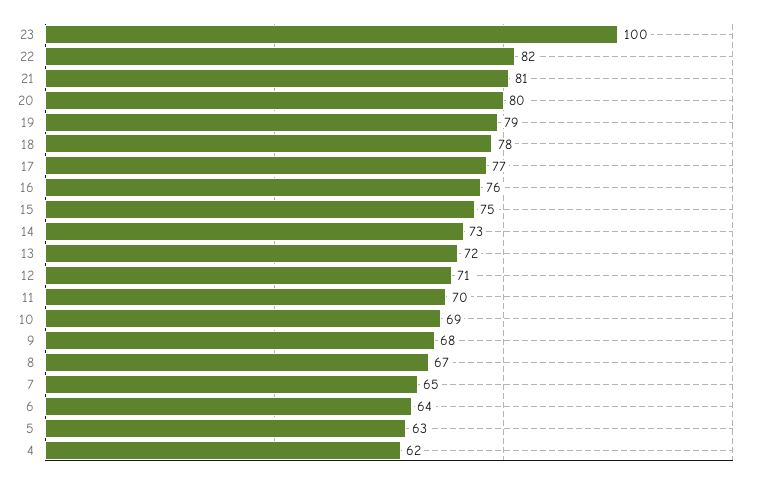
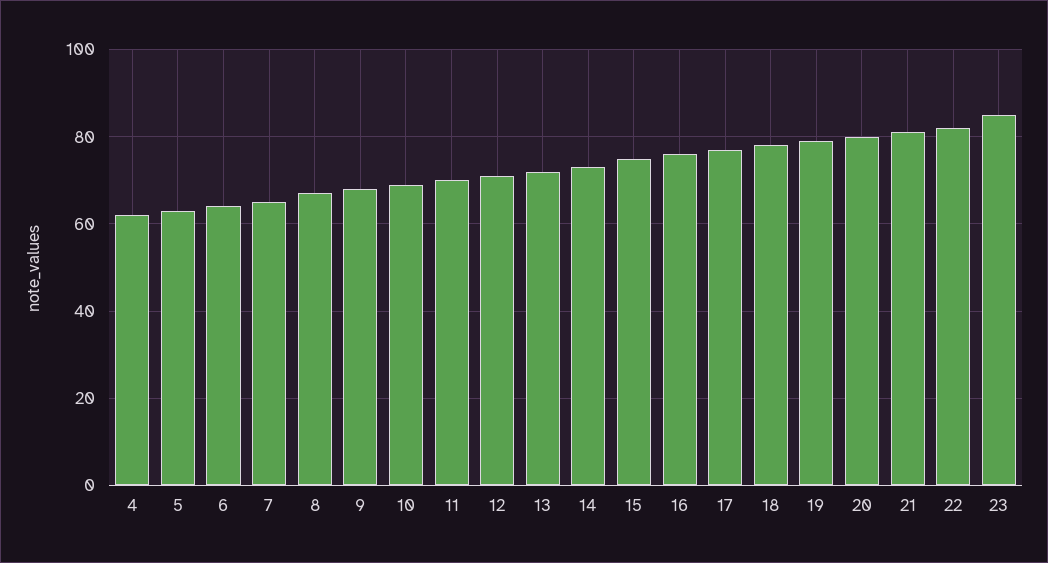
23: 100 -> 85

